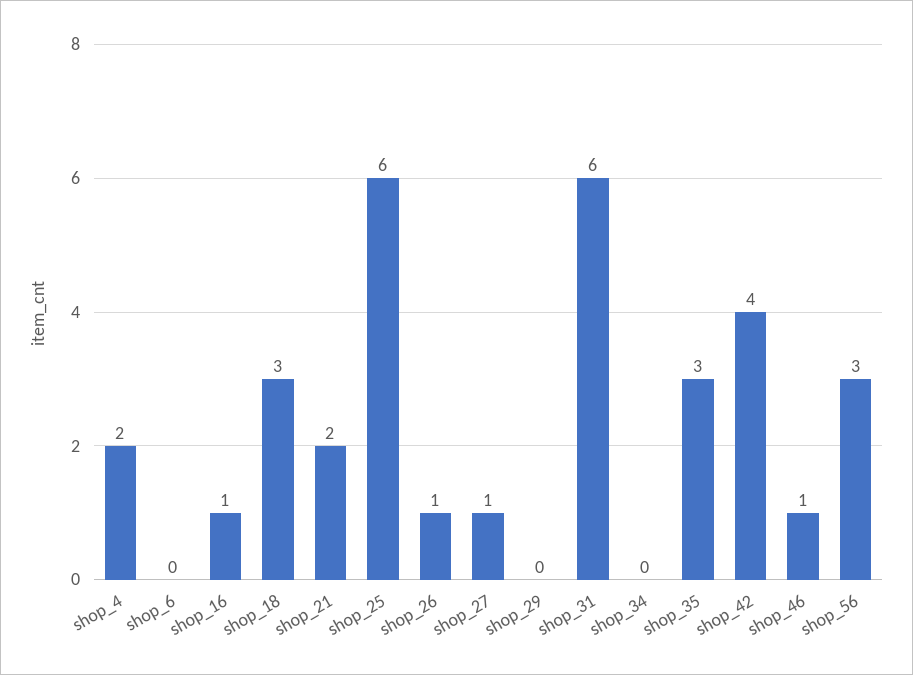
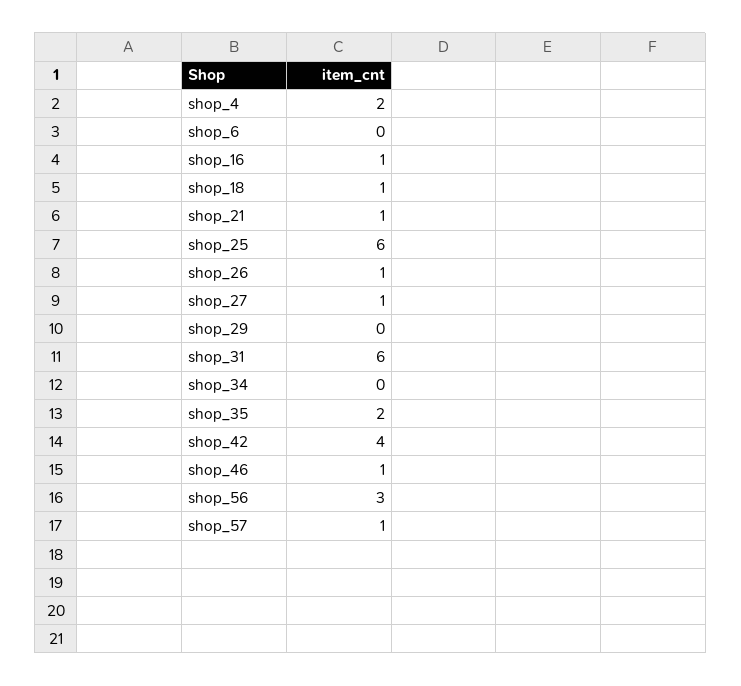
shop_18: 3 -> 1
shop_21: 2 -> 1
shop_35: 3 -> 2
shop_57: none -> 1

